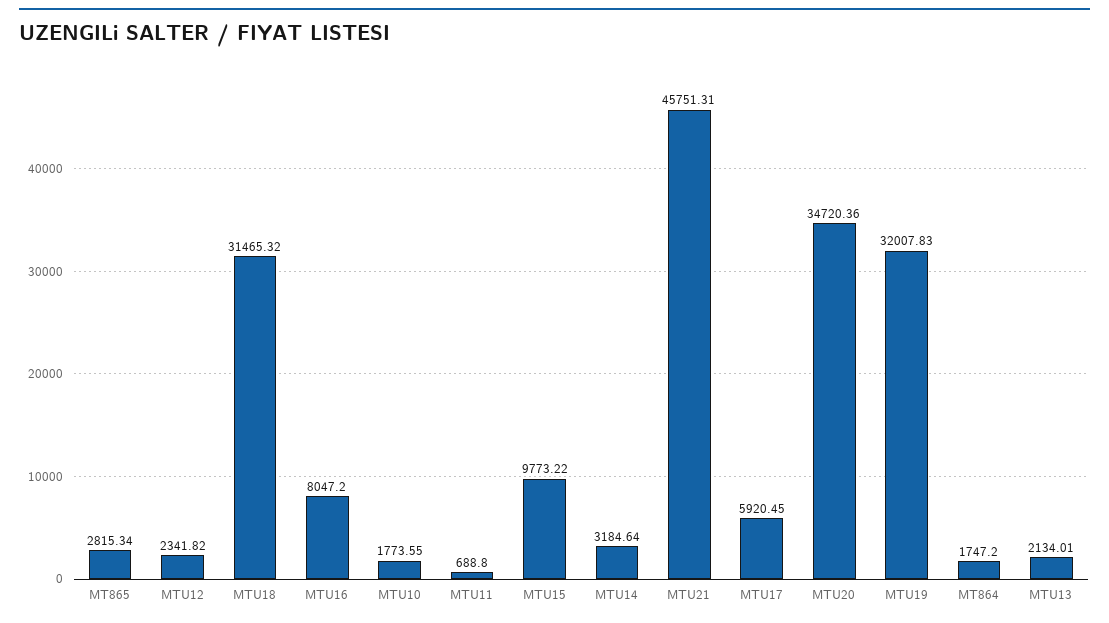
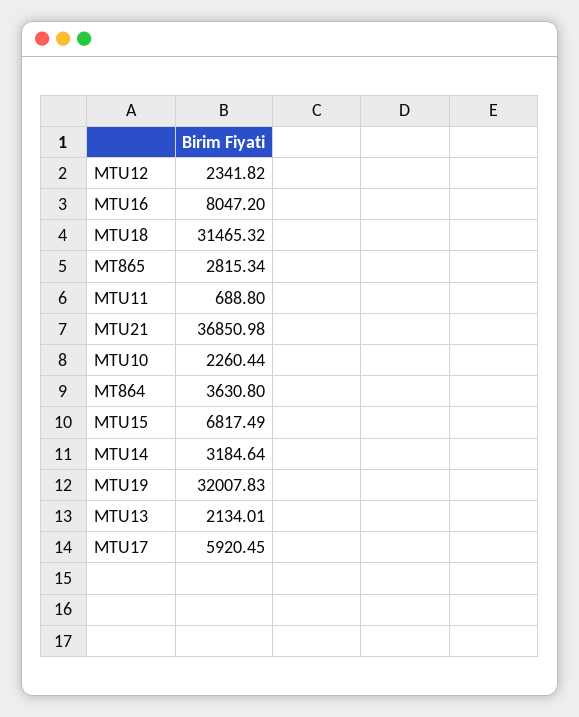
MTU10: 1773.55 -> 2260.44
MTU15: 9773.22 -> 6817.49
MTU21: 45751.31 -> 36850.98
MTU20: 34720.36 -> none
MT864: 1747.2 -> 3630.8

